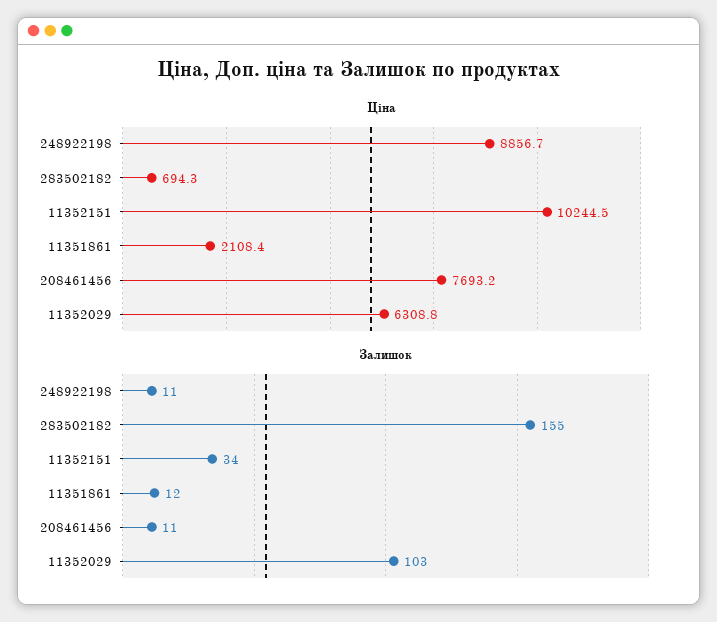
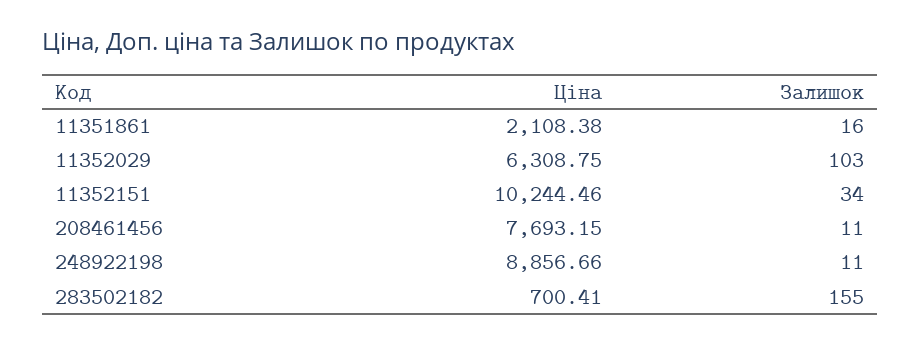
Ціна, 283502182: 694.3 -> 700.41
Залишок, 11351861: 12 -> 16

